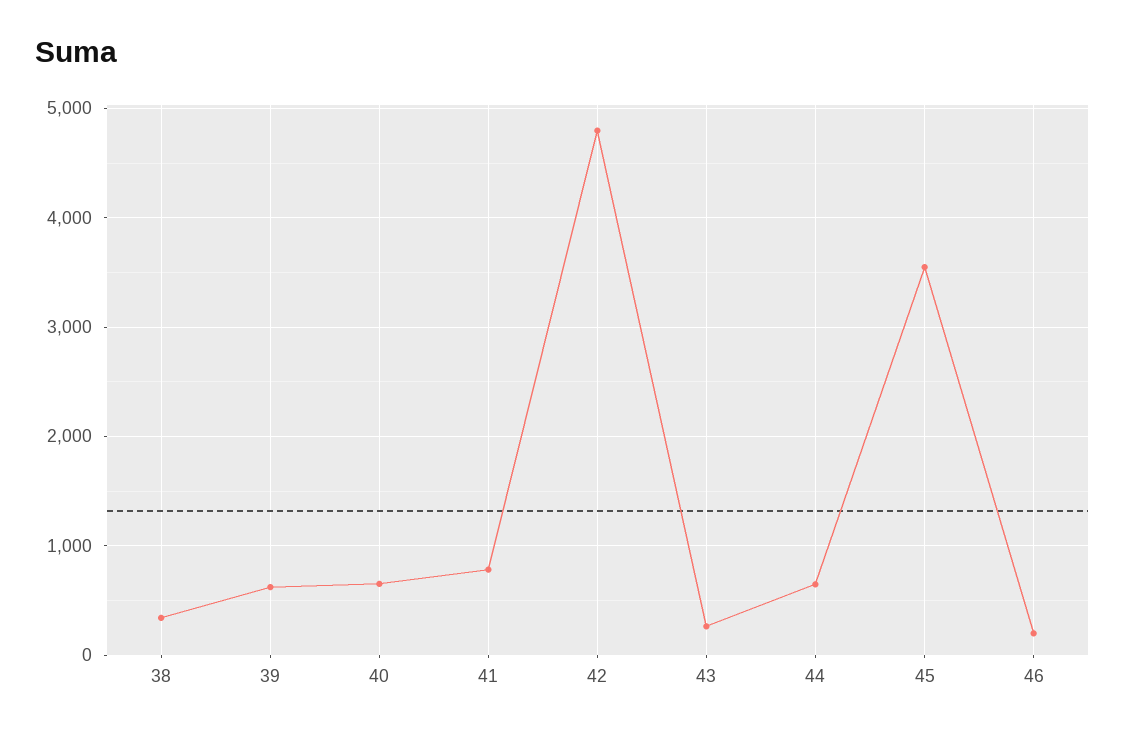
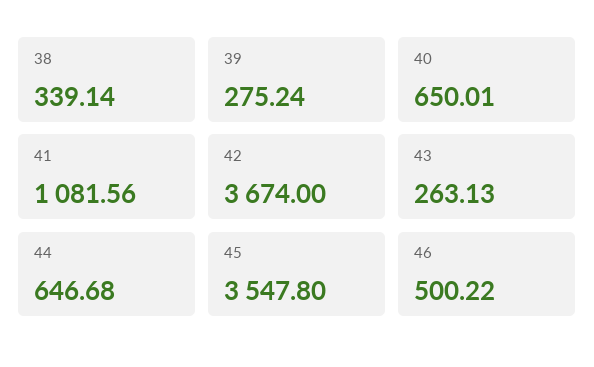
39: 600 -> 275.24
41: 800 -> 1081.56
42: 4800 -> 3674
46: 200 -> 500.22

